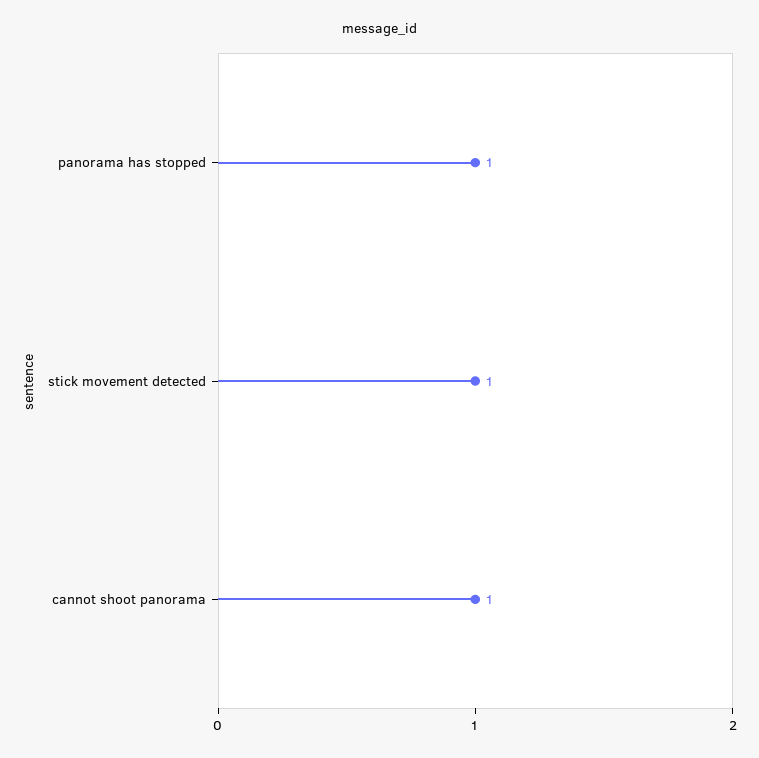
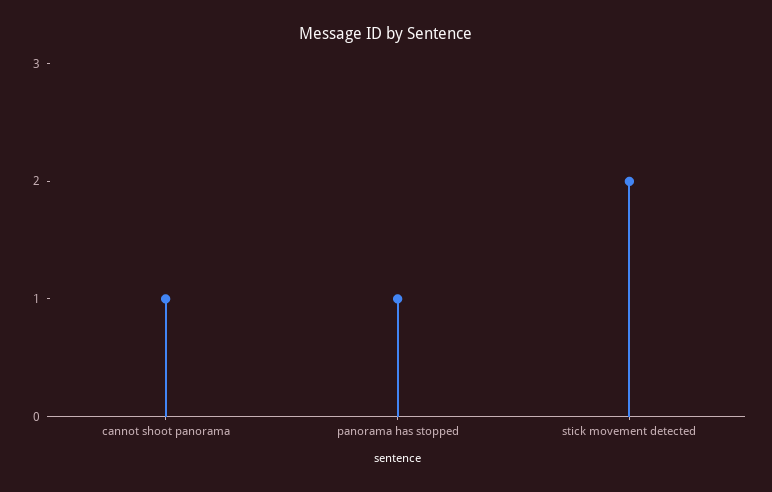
stick movement detected: 1 -> 2

